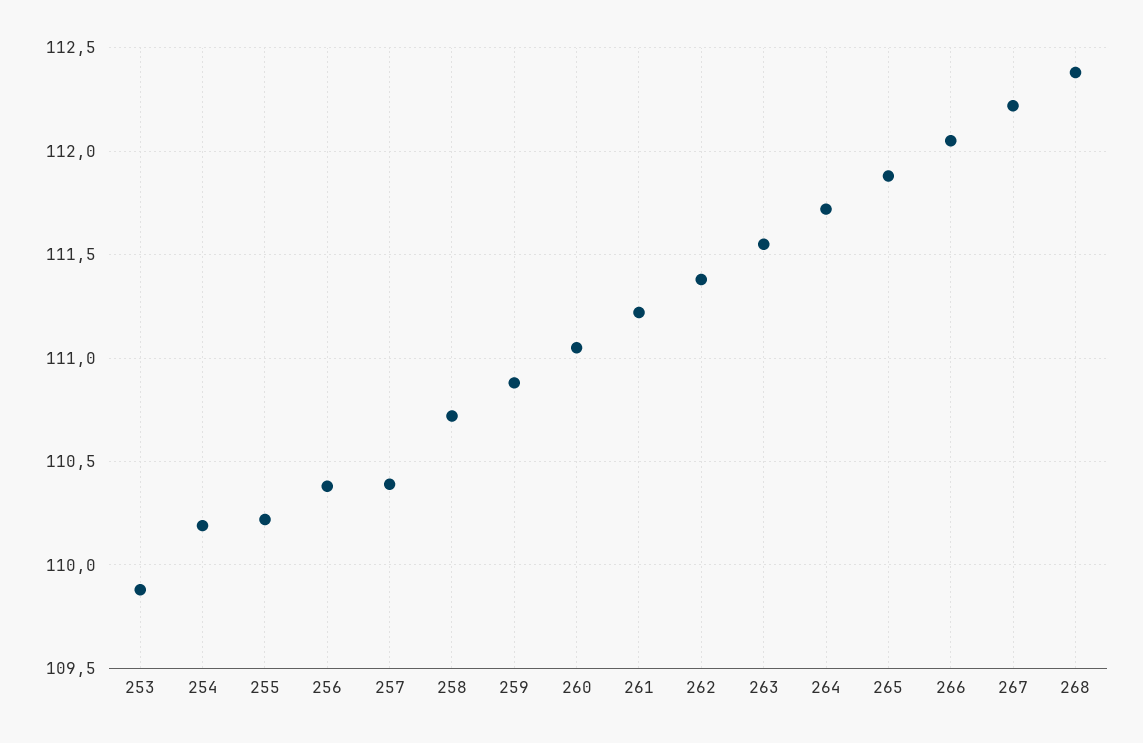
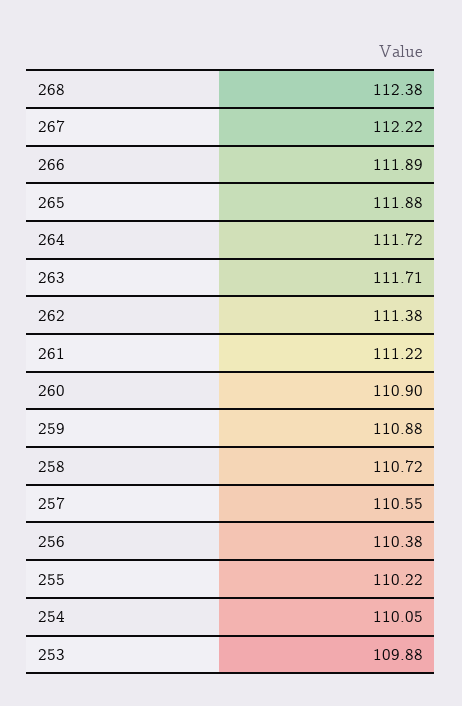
254: 110.2 -> 110.05
257: 110.4 -> 110.55
260: 111.05 -> 110.9
263: 111.55 -> 111.71
266: 112.05 -> 111.89

